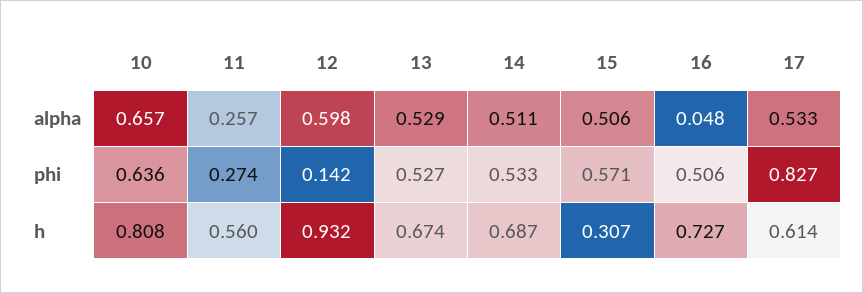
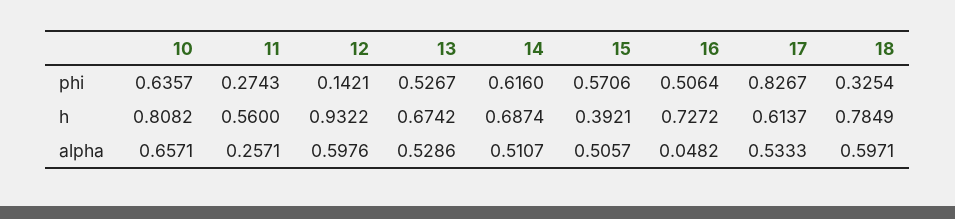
14, phi: 0.533 -> 0.616
15, h: 0.307 -> 0.3921
18, phi: none -> 0.3254
18, h: none -> 0.7849
18, alpha: none -> 0.5971

